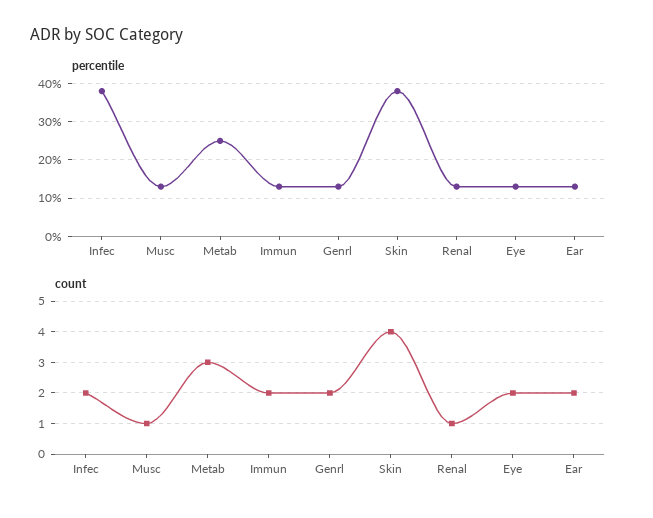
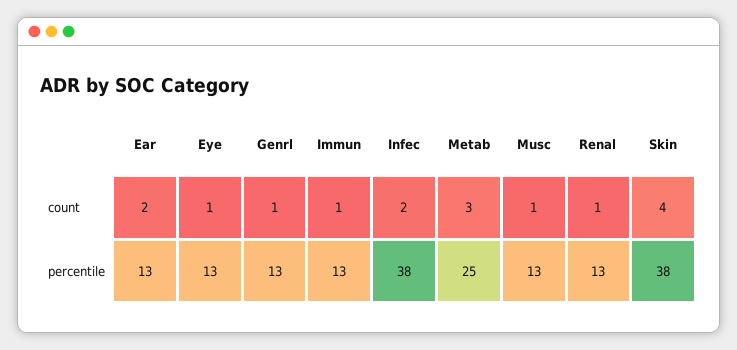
count, Immun: 2 -> 1
count, Genrl: 2 -> 1
count, Eye: 2 -> 1

